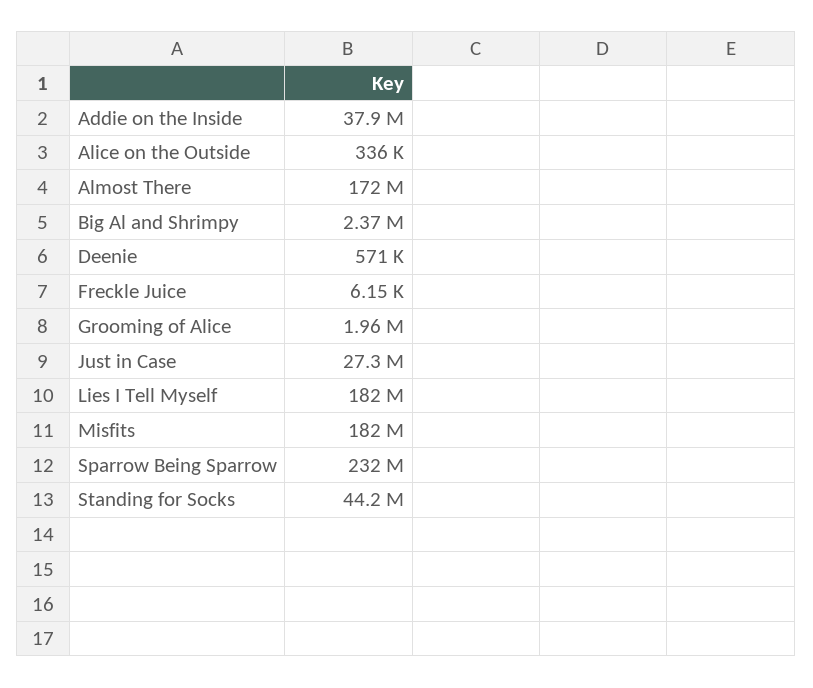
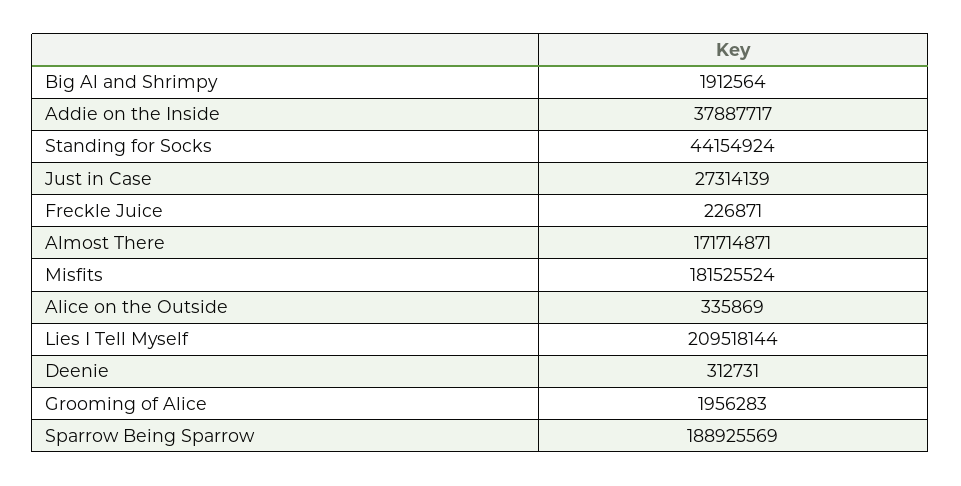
Big Al and Shrimpy: 2370000 -> 1912564
Deenie: 571000 -> 312731
Freckle Juice: 6150 -> 226871
Lies I Tell Myself: 182000000 -> 209518144
Sparrow Being Sparrow: 232000000 -> 188925569

